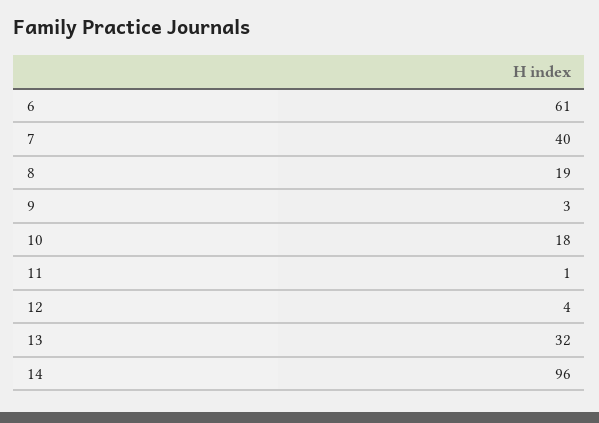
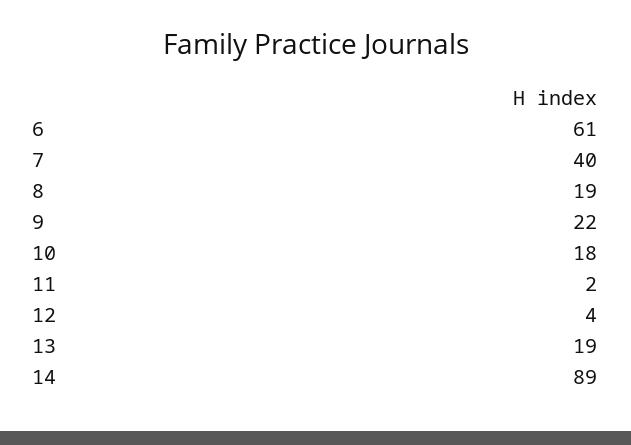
9: 3 -> 22
11: 1 -> 2
13: 32 -> 19
14: 96 -> 89

